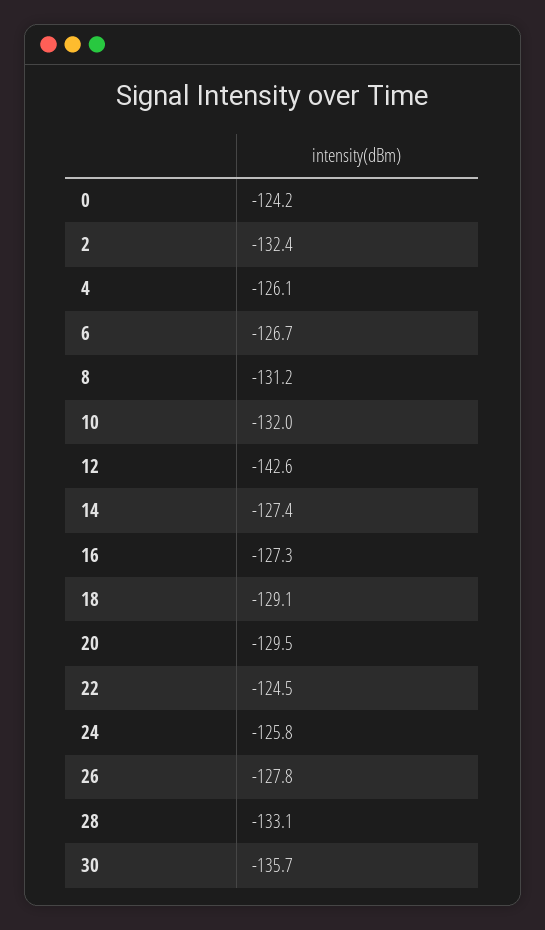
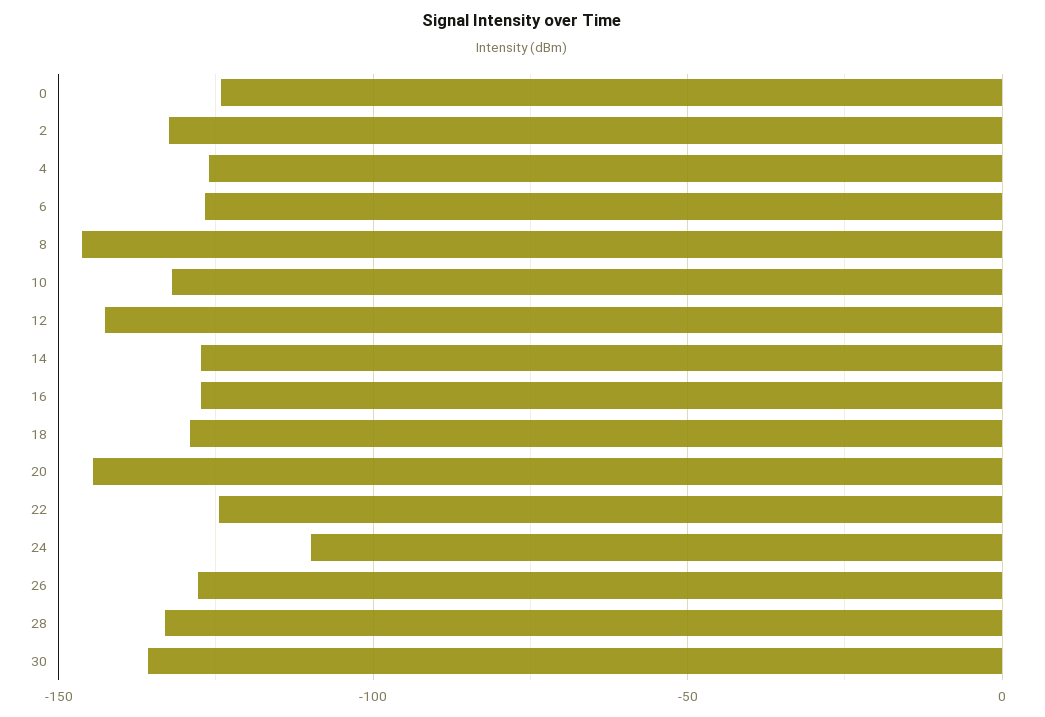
8: -131.2 -> -145
20: -129.5 -> -145
24: -125.8 -> -110

